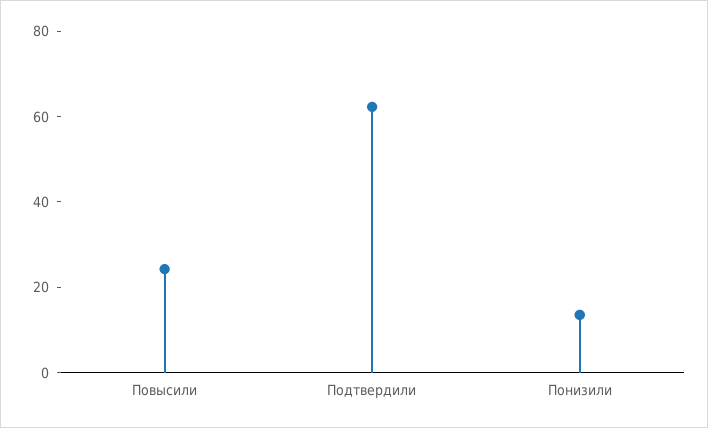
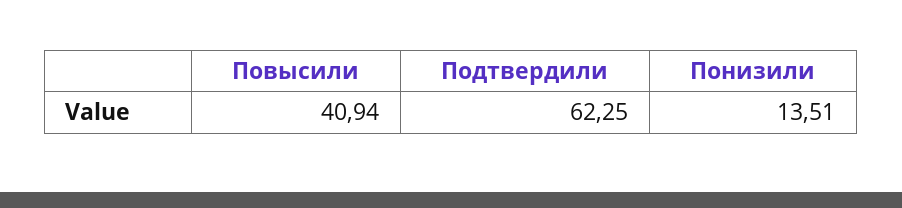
Повысили: 25 -> 40.94

